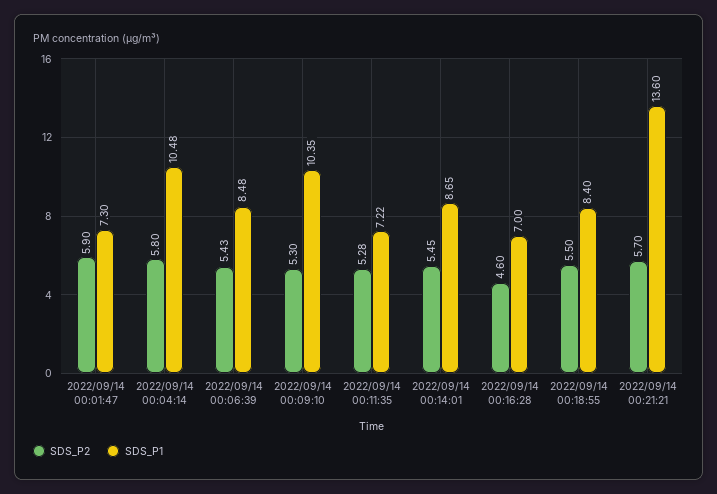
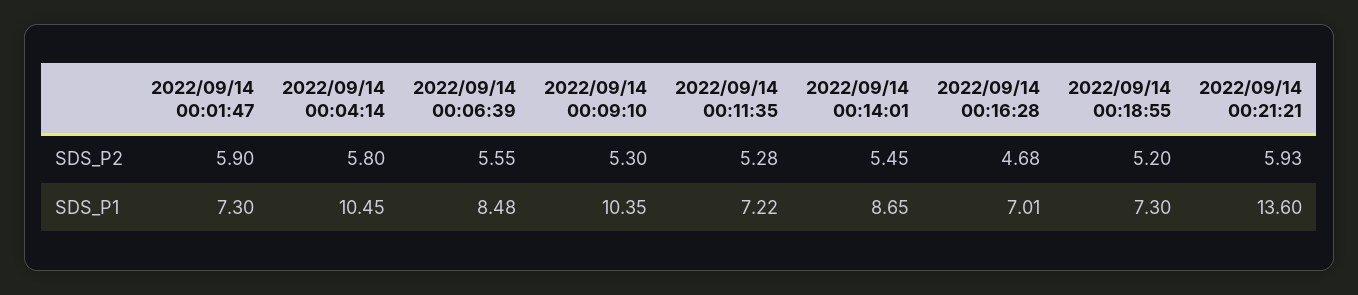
SDS_P1, 2022/09/14 00:04:14: 10.48 -> 10.45
SDS_P2, 2022/09/14 00:06:39: 5.43 -> 5.55
SDS_P2, 2022/09/14 00:16:28: 4.6 -> 4.68
SDS_P1, 2022/09/14 00:16:28: 7 -> 7.01
SDS_P2, 2022/09/14 00:18:55: 5.5 -> 5.2
SDS_P1, 2022/09/14 00:18:55: 8.4 -> 7.3
SDS_P2, 2022/09/14 00:21:21: 5.7 -> 5.93

